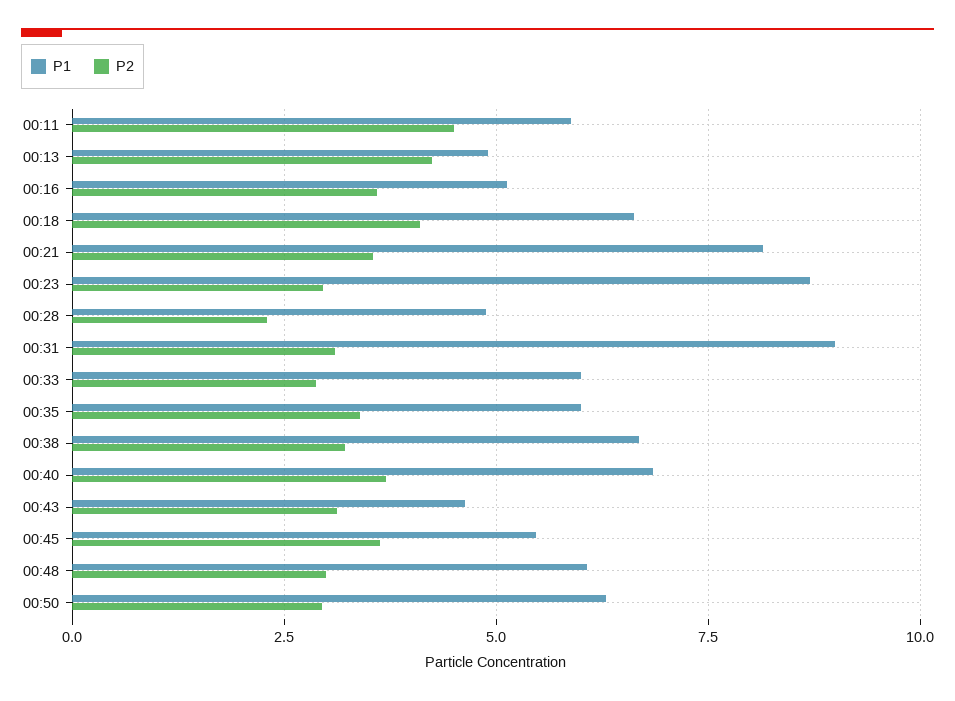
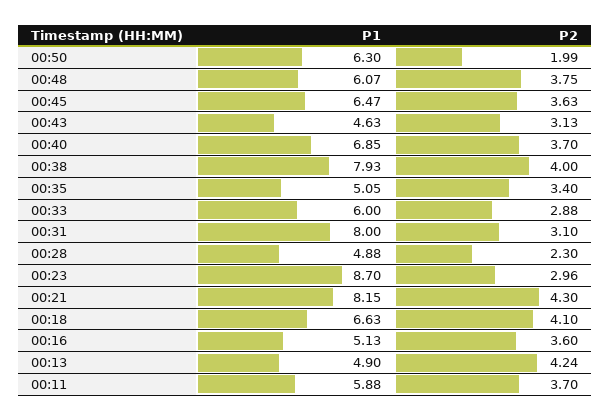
P2, 00:11: 4.5 -> 3.7
P2, 00:21: 3.5 -> 4.3
P1, 00:31: 9 -> 8
P1, 00:35: 6 -> 5.05
P1, 00:38: 6.75 -> 7.93
P2, 00:38: 3.25 -> 4
P1, 00:45: 5.5 -> 6.47
P2, 00:48: 3 -> 3.75
P2, 00:50: 3 -> 1.99

